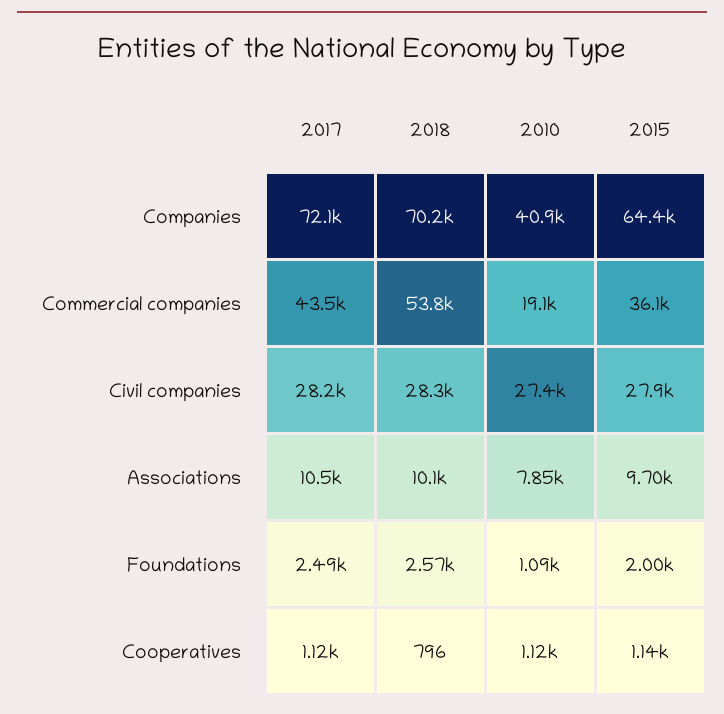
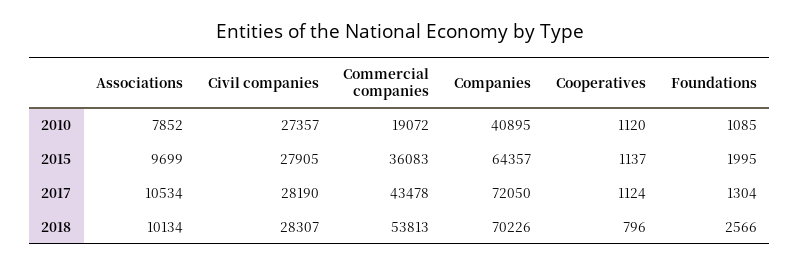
2017, Foundations: 2490 -> 1304

